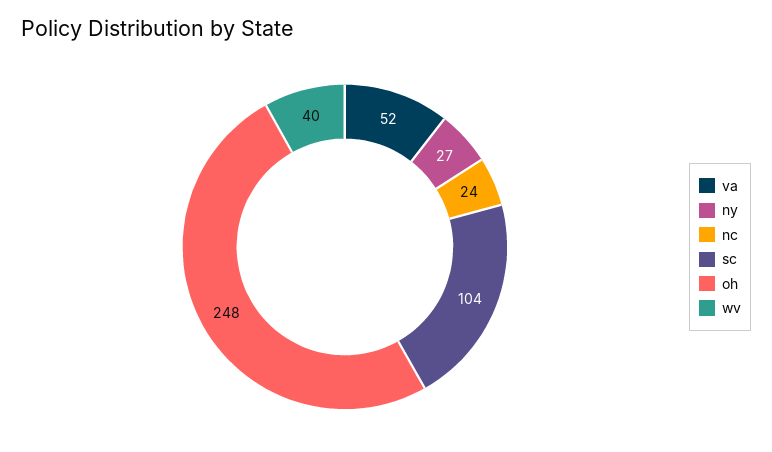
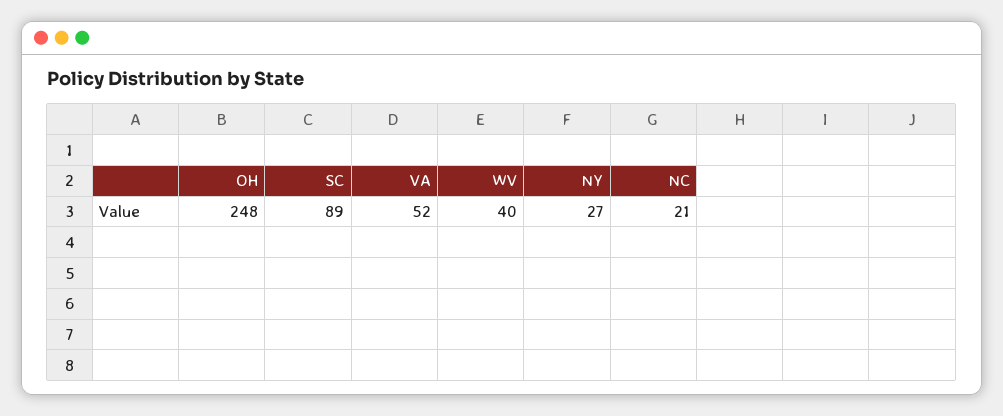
nc: 24 -> 21
sc: 104 -> 89

